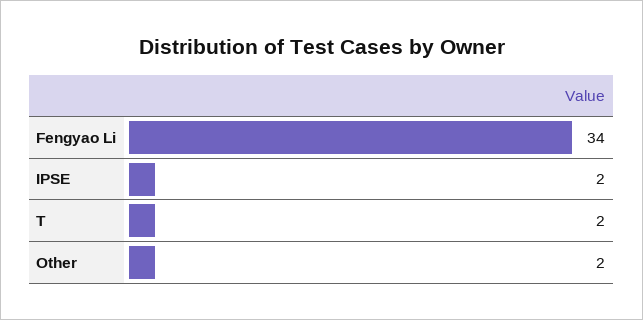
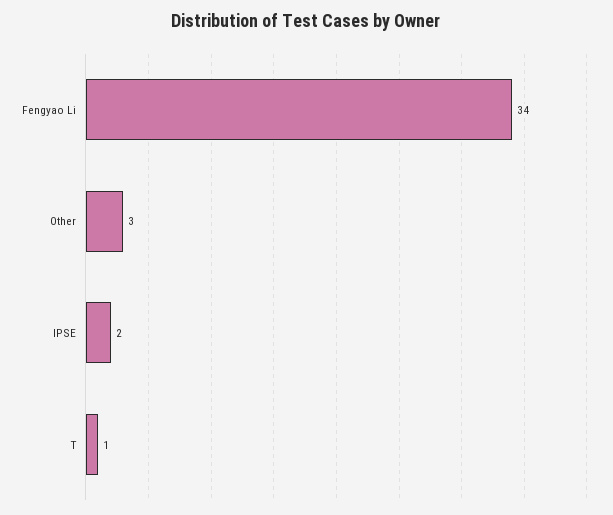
T: 2 -> 1
Other: 2 -> 3

